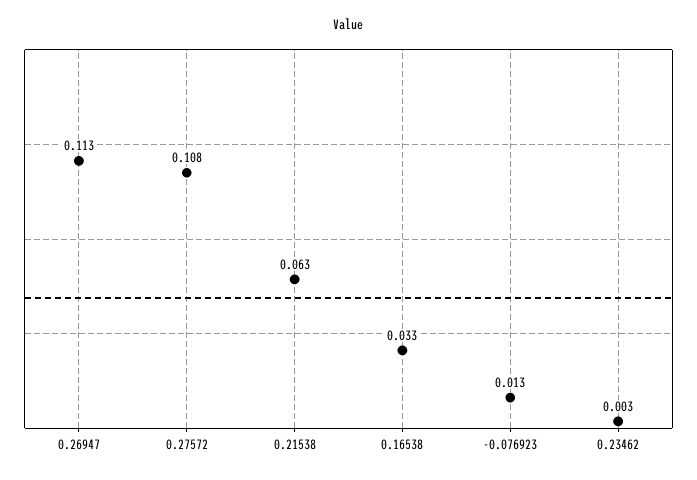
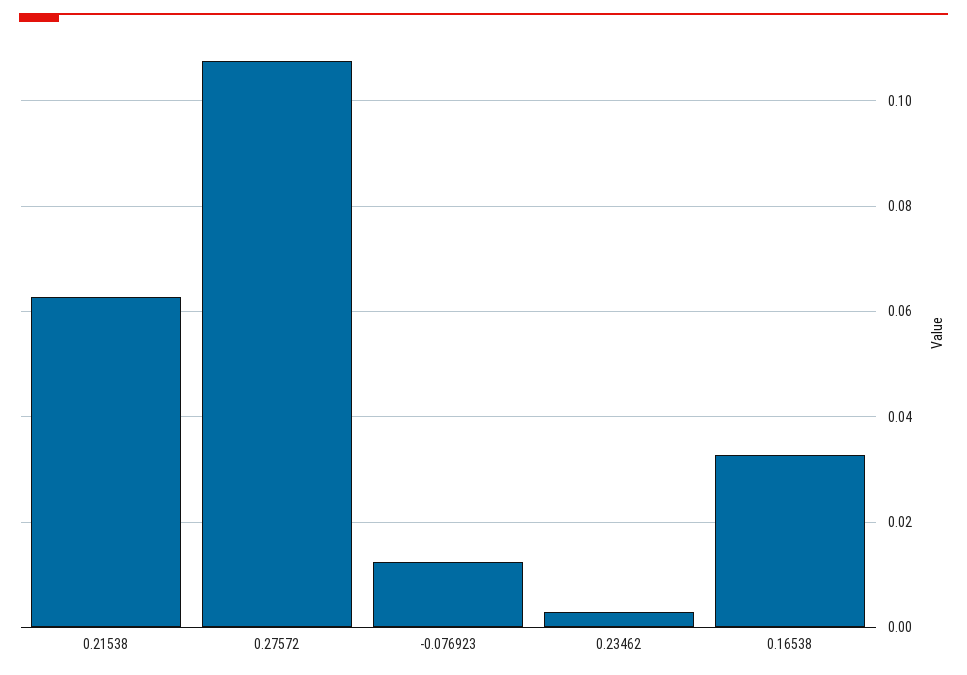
0.26947: 0.113 -> none

